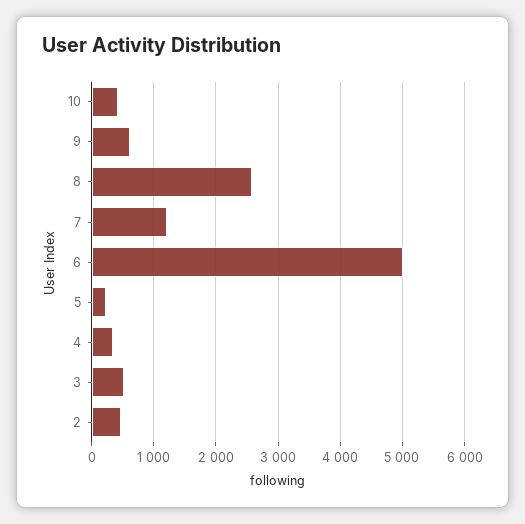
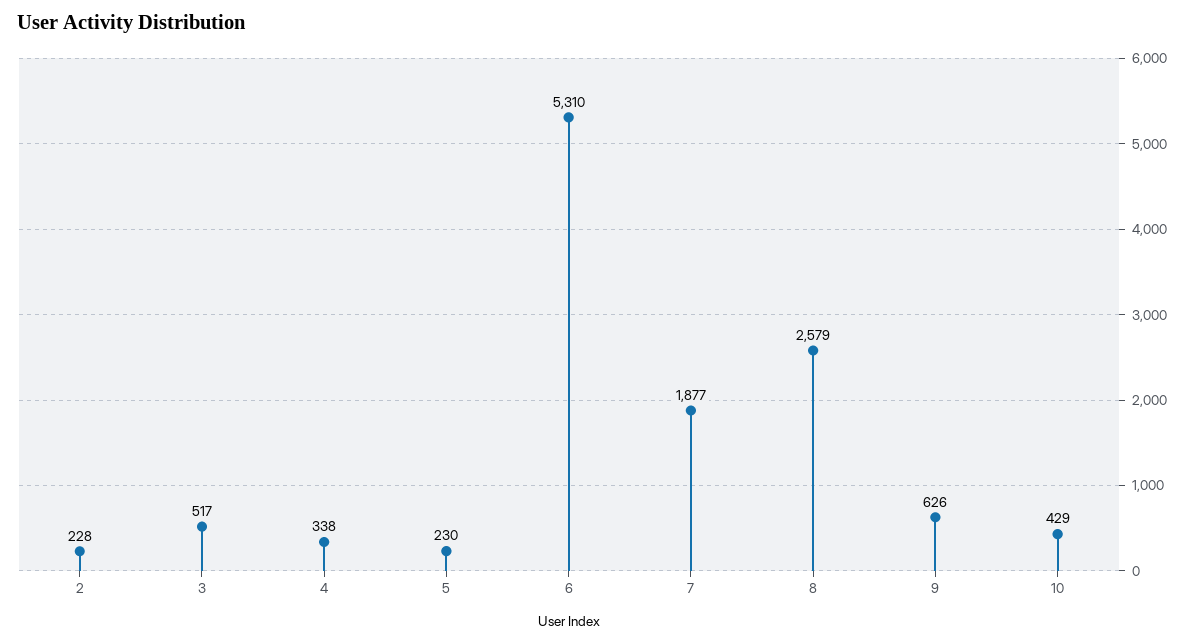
7: 1200 -> 1877
6: 5000 -> 5310
2: 500 -> 228

